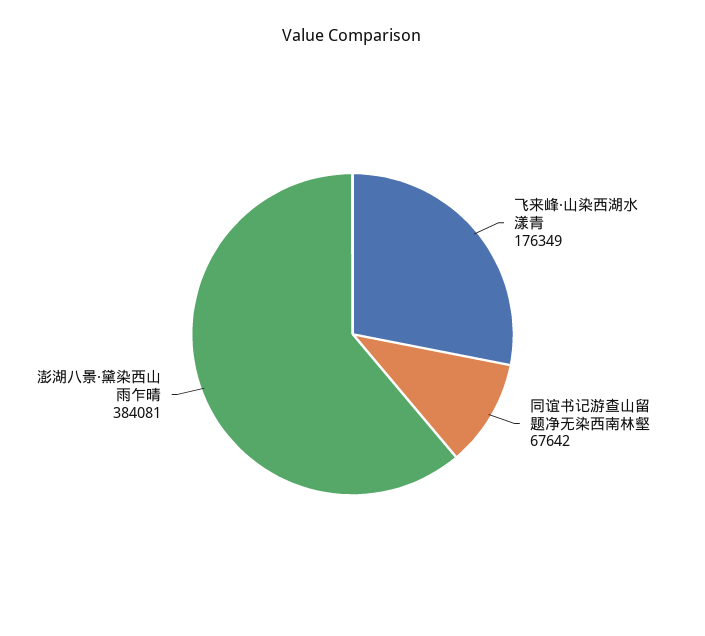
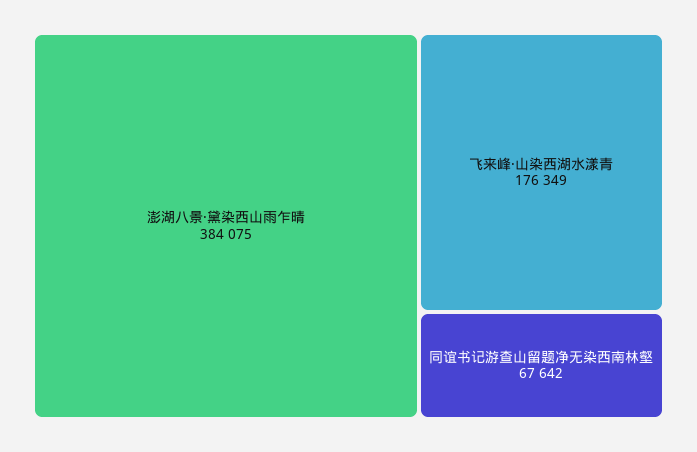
澎湖八景·黛染西山雨乍晴: 384081 -> 384075

